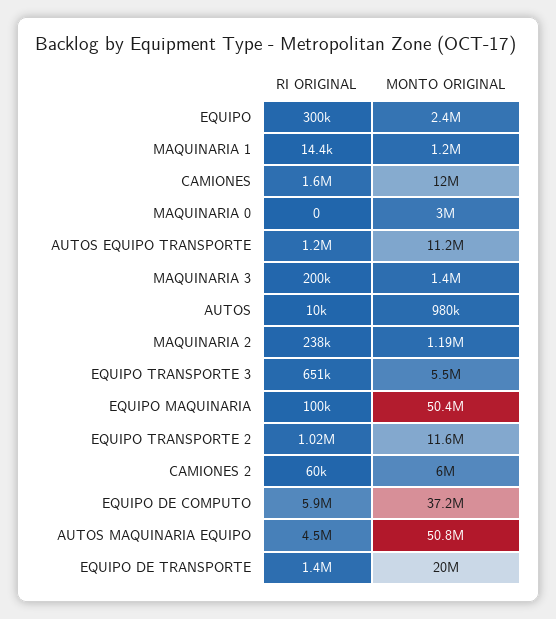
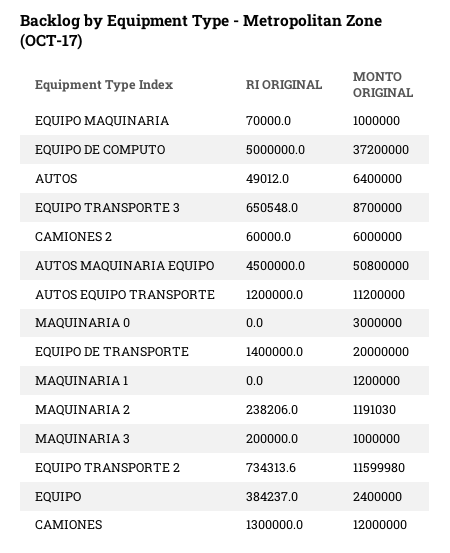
RI ORIGINAL, EQUIPO: 300000 -> 384237
RI ORIGINAL, MAQUINARIA 1: 14400 -> 0
RI ORIGINAL, CAMIONES: 1600000 -> 1300000
MONTO ORIGINAL, MAQUINARIA 3: 1400000 -> 1000000
RI ORIGINAL, AUTOS: 10000 -> 49012
MONTO ORIGINAL, AUTOS: 980000 -> 6400000
MONTO ORIGINAL, EQUIPO TRANSPORTE 3: 5500000 -> 8700000
RI ORIGINAL, EQUIPO MAQUINARIA: 100000 -> 70000
MONTO ORIGINAL, EQUIPO MAQUINARIA: 50400000 -> 1000000
RI ORIGINAL, EQUIPO TRANSPORTE 2: 1020000 -> 734313.6
RI ORIGINAL, EQUIPO DE COMPUTO: 5900000 -> 5000000

